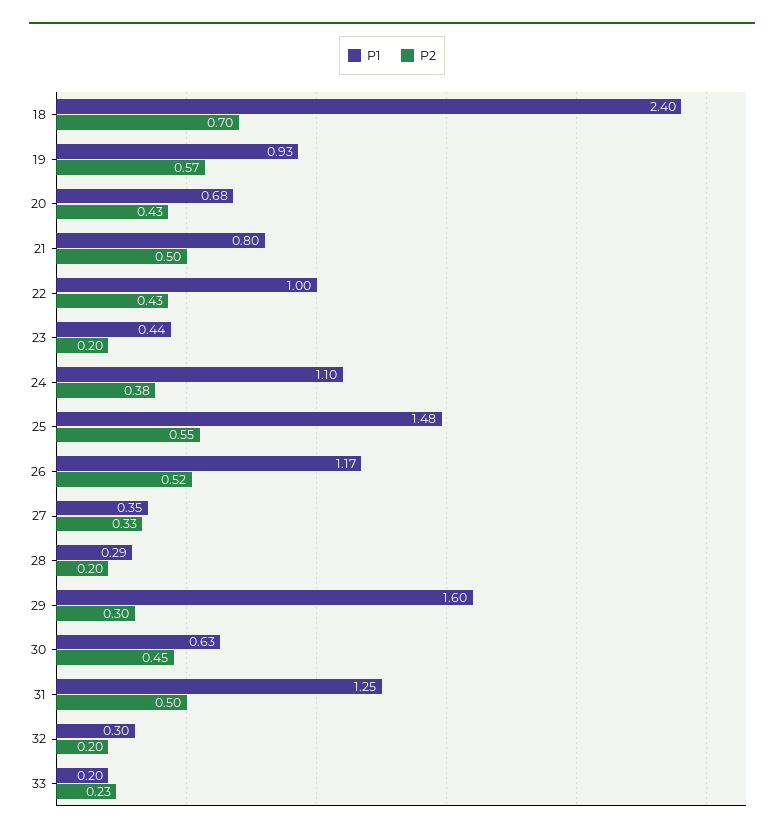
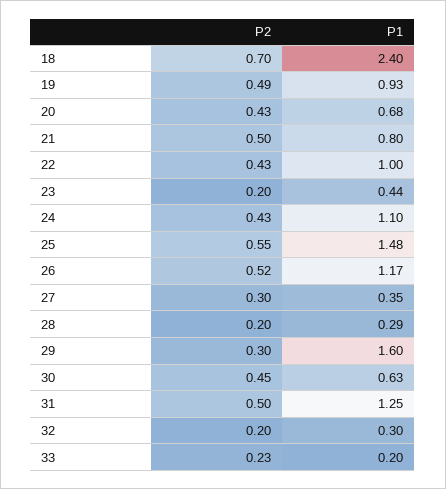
P2, 19: 0.57 -> 0.49
P2, 24: 0.38 -> 0.43
P2, 27: 0.33 -> 0.3

